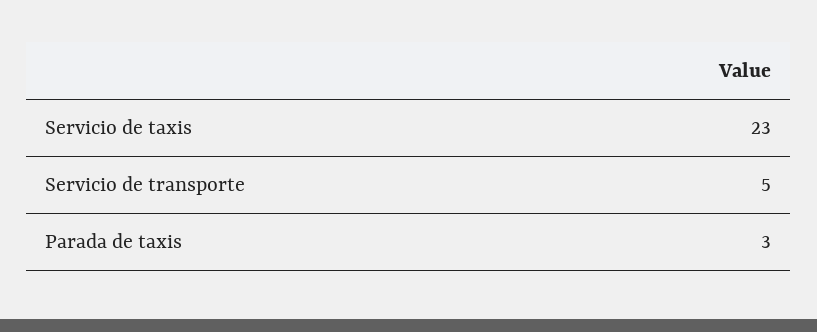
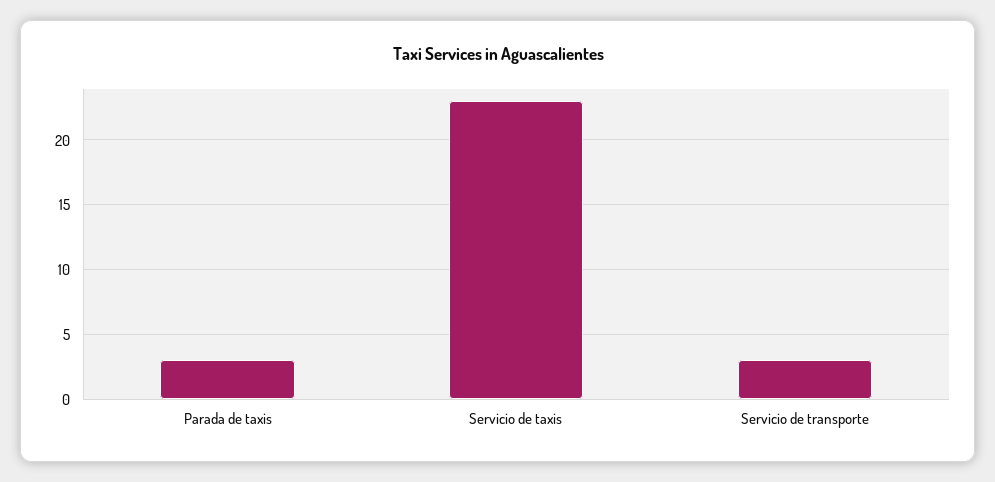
Servicio de transporte: 5 -> 3

